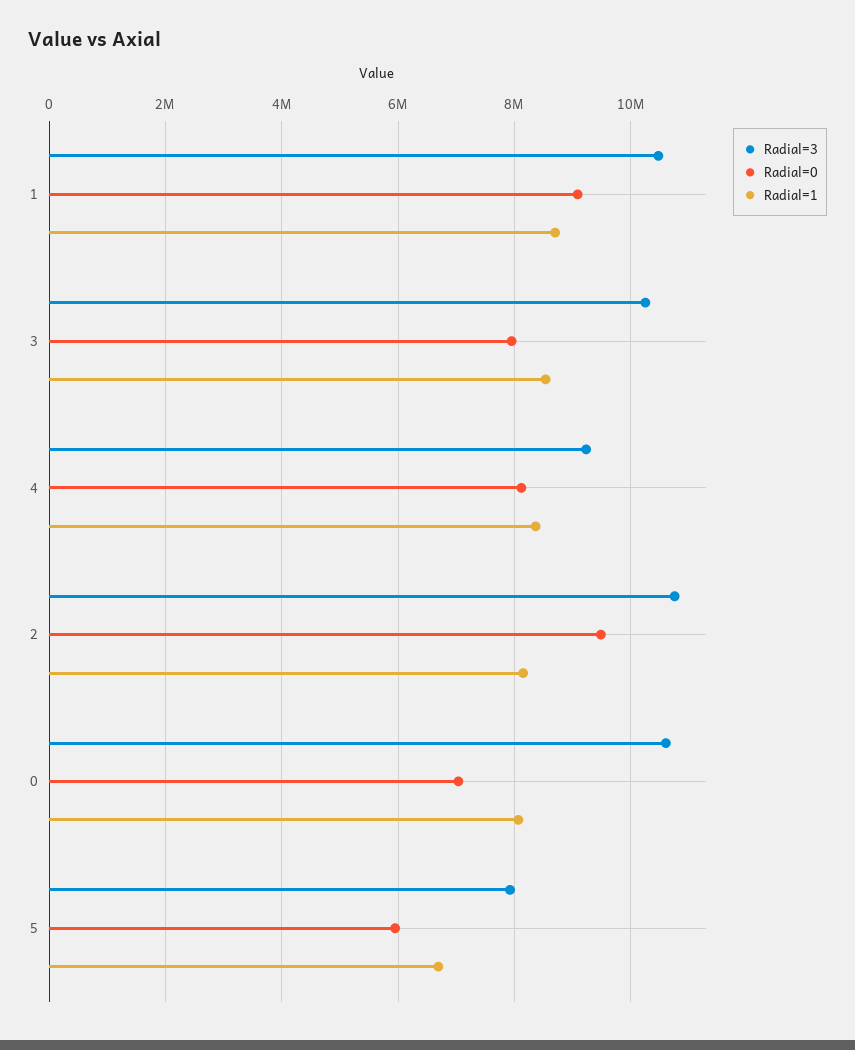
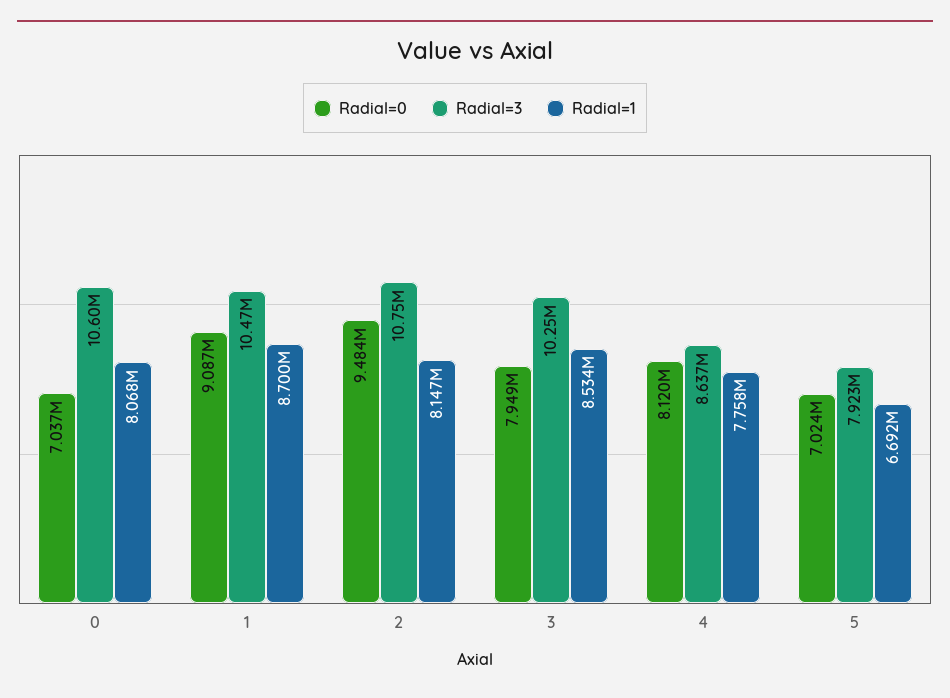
Radial=3, 4: 9200000 -> 8637000
Radial=1, 4: 8400000 -> 7758000
Radial=0, 5: 6000000 -> 7024000

